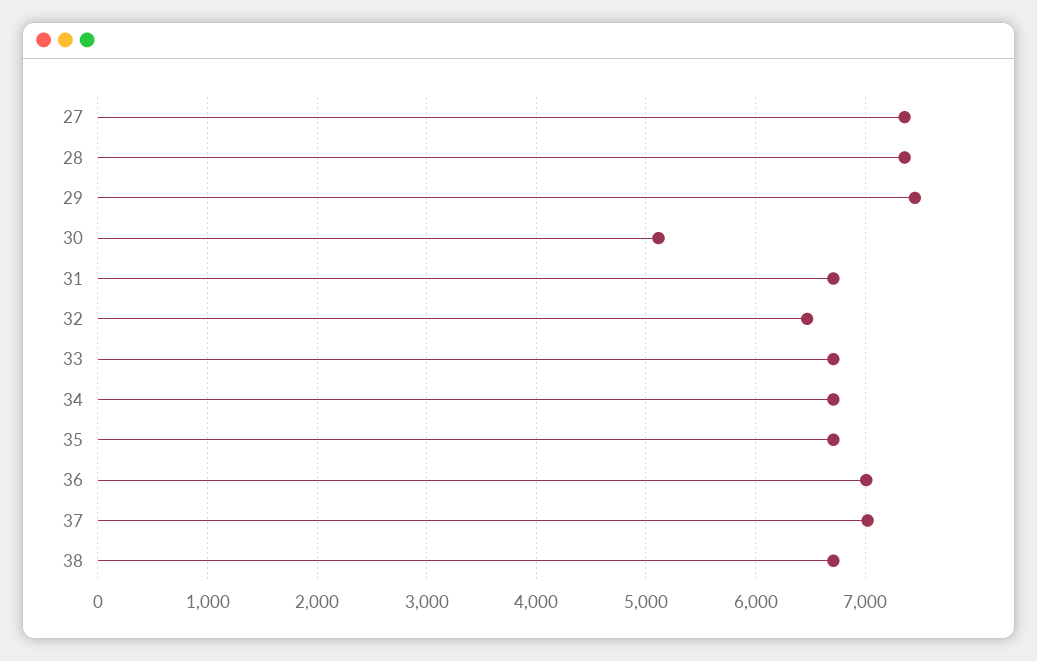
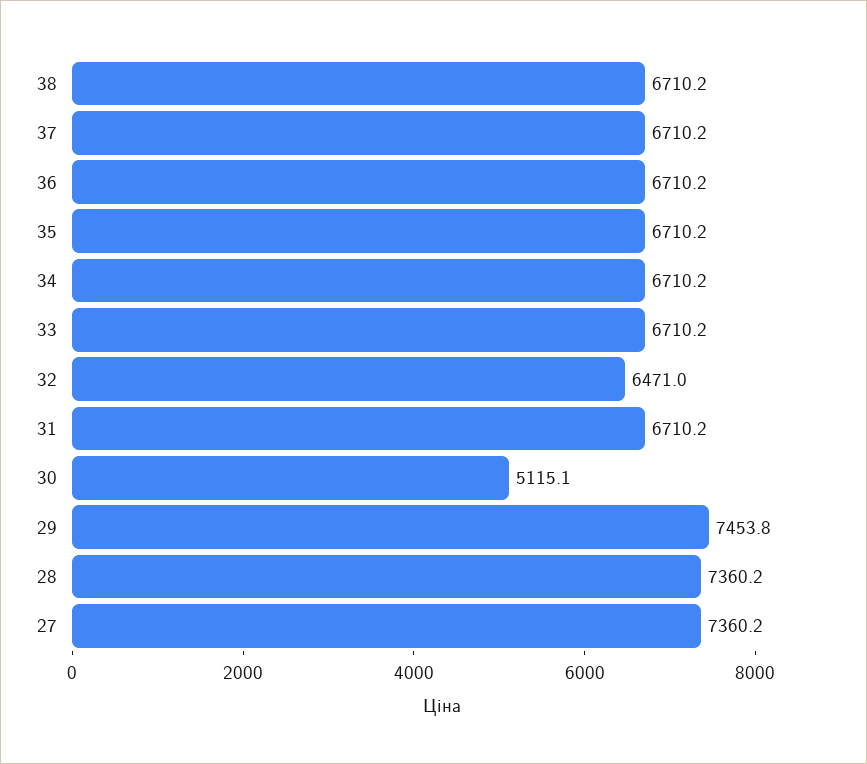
36: 7000 -> 6710.2
37: 7000 -> 6710.2

